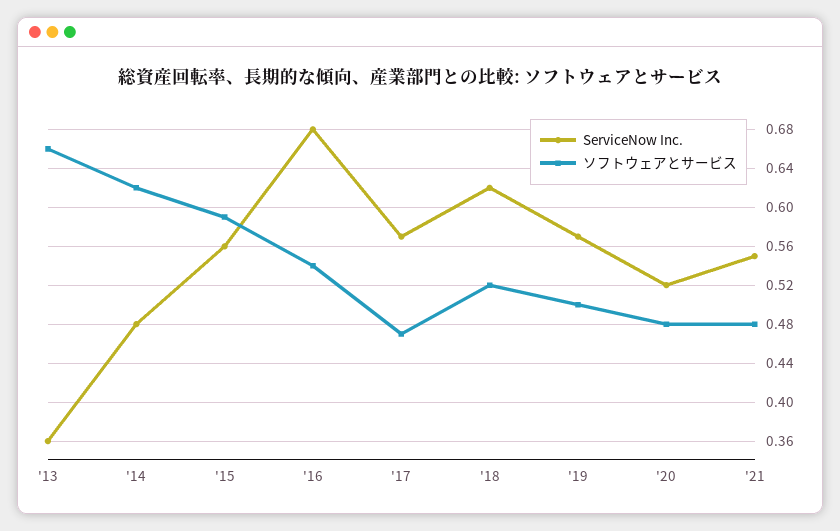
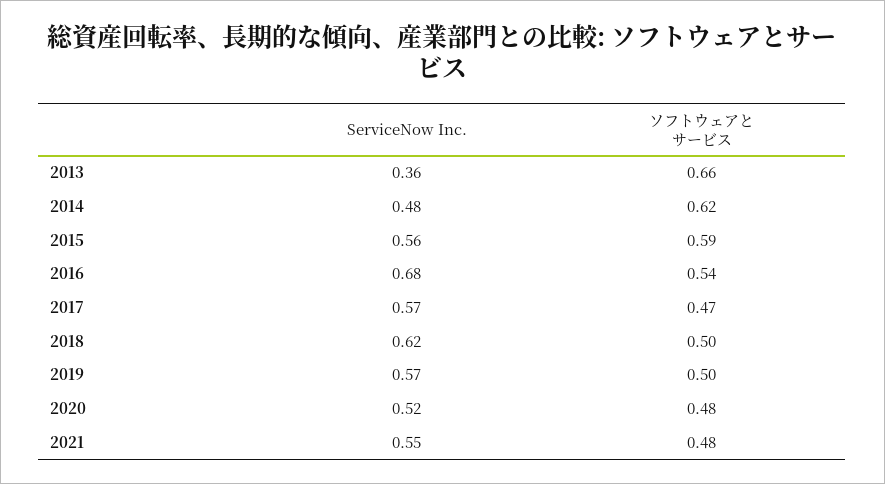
ソフトウェアとサービス, '18: 0.52 -> 0.5

